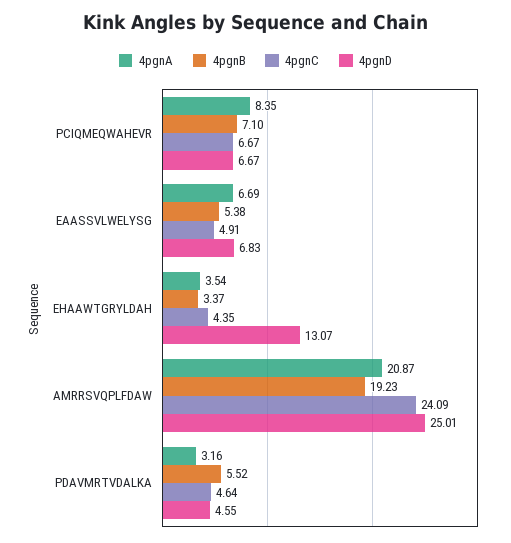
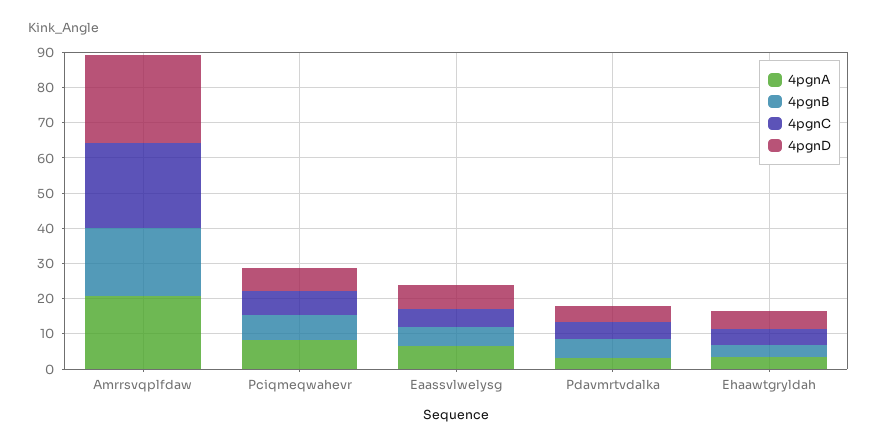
4pgnD, EHAAWTGRYLDAH: 13.07 -> 5

